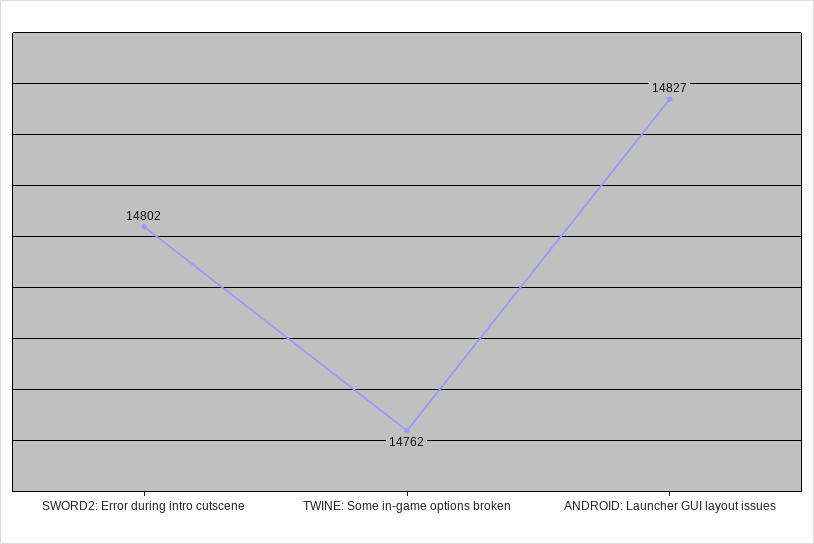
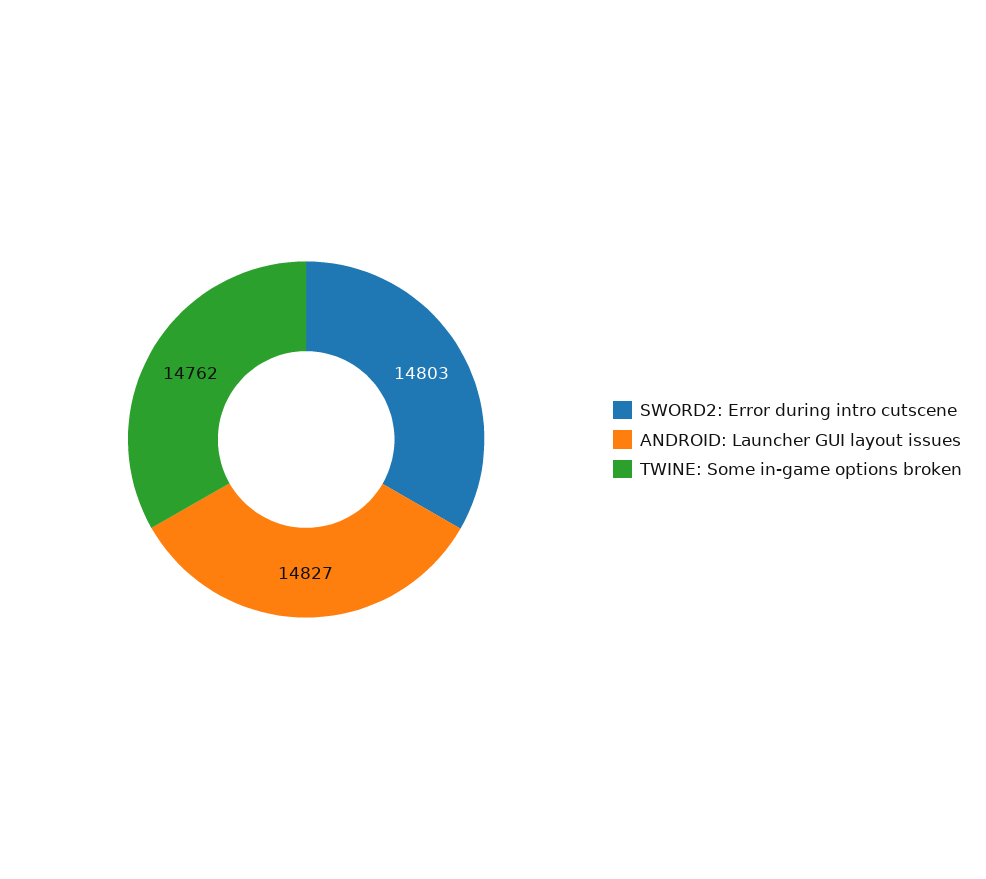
SWORD2: Error during intro cutscene: 14802 -> 14803

